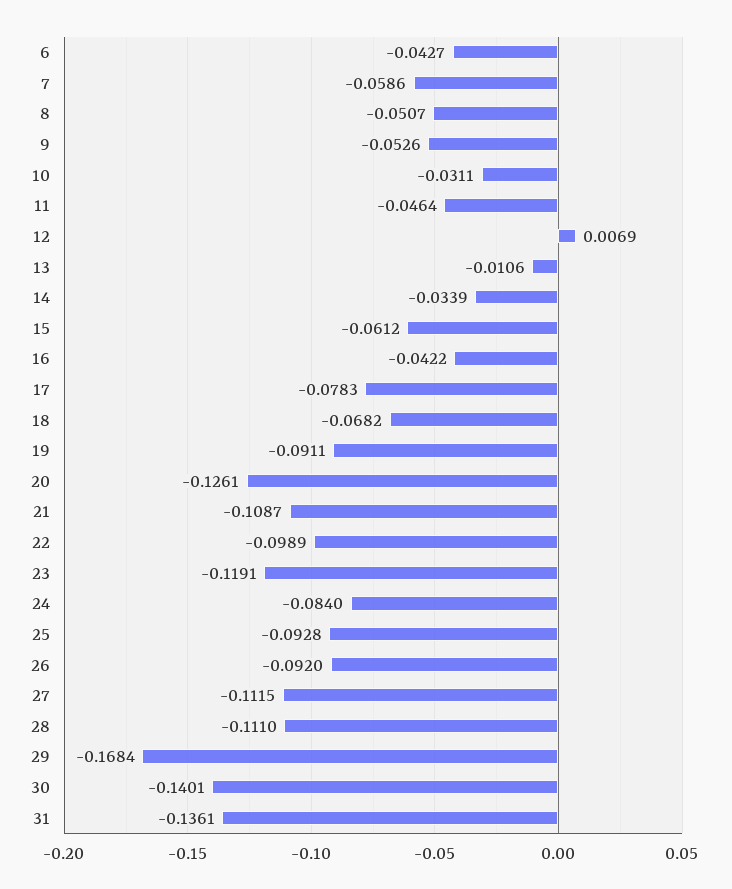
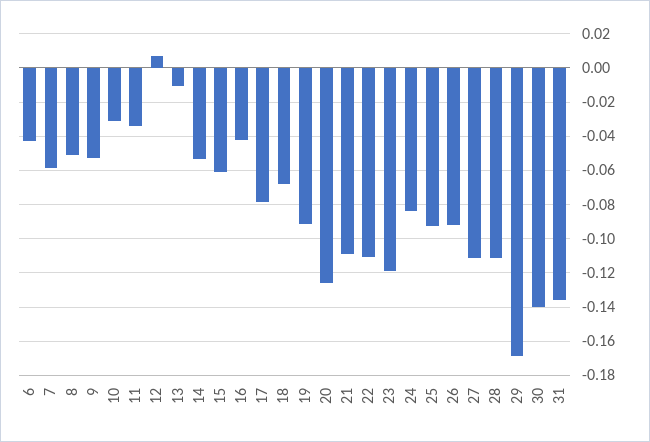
11: -0.0464 -> -0.035
14: -0.0339 -> -0.055
22: -0.0989 -> -0.11

